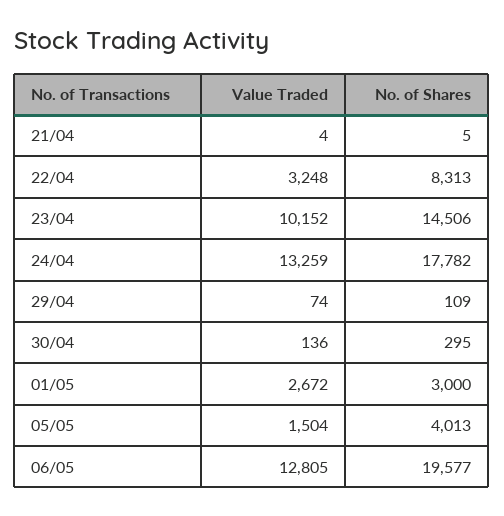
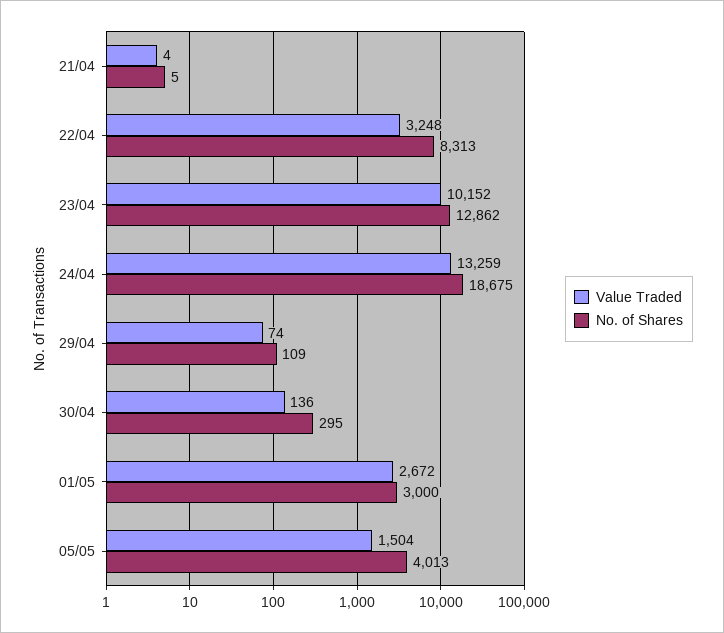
No. of Shares, 23/04: 14506 -> 12862
No. of Shares, 24/04: 17782 -> 18675
Value Traded, 06/05: 12805 -> none
No. of Shares, 06/05: 19577 -> none

